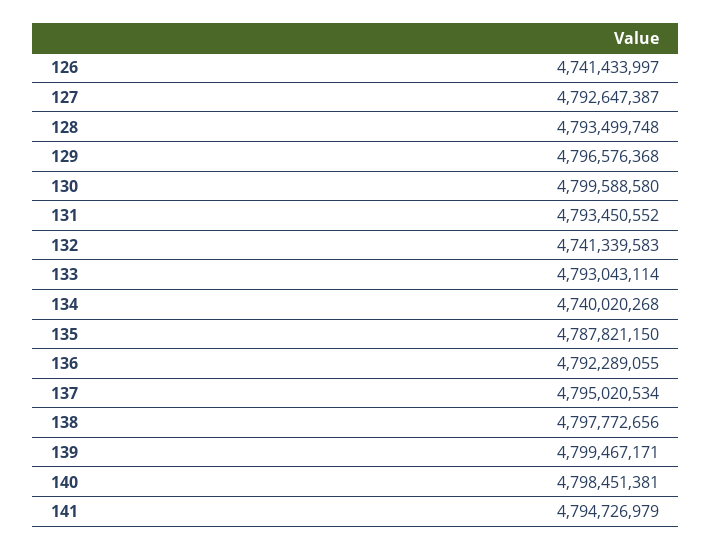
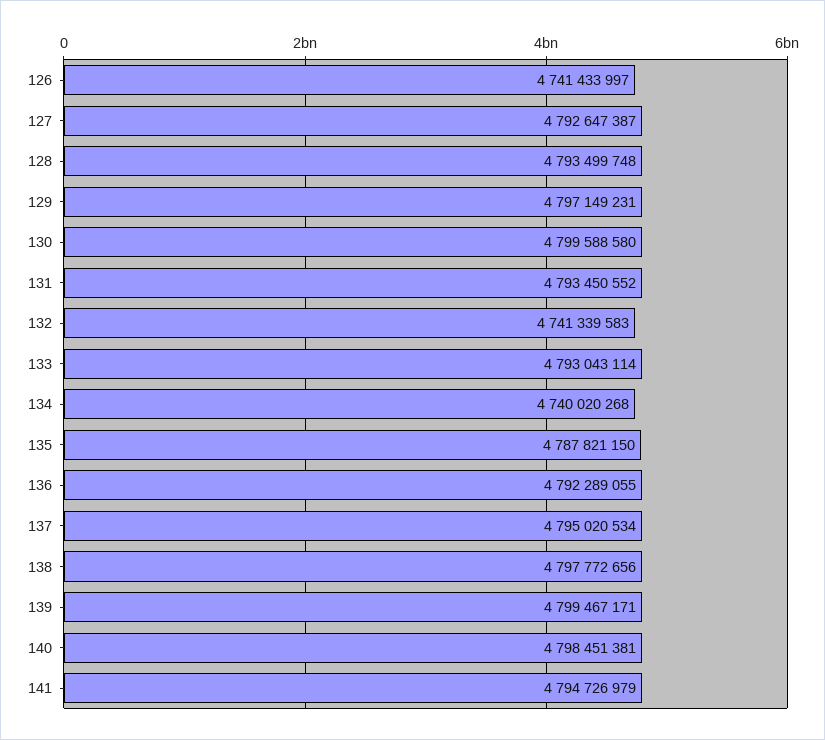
129: 4796576368 -> 4797149231

